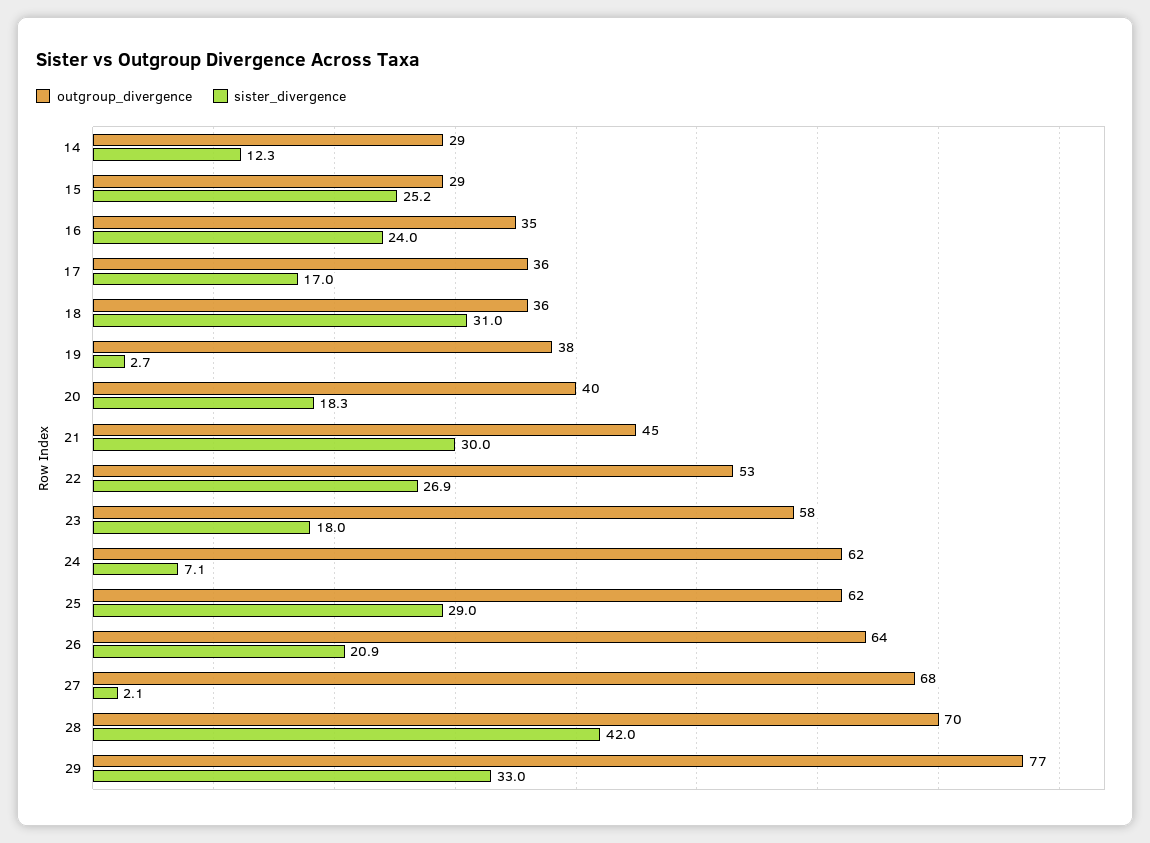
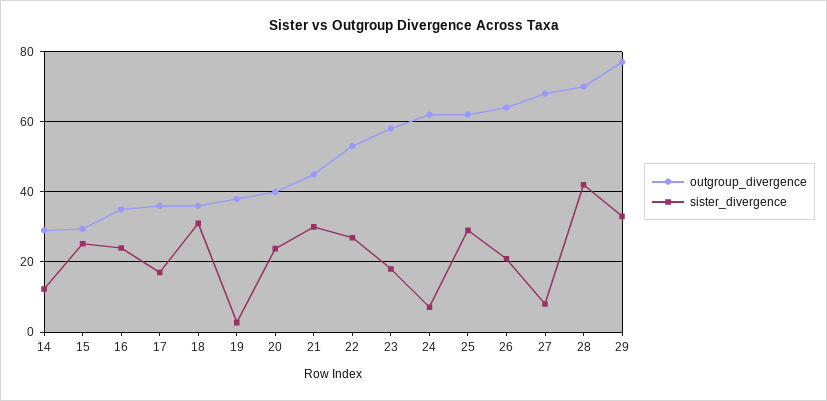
sister_divergence, 20: 18.3 -> 24
sister_divergence, 27: 2.1 -> 8

